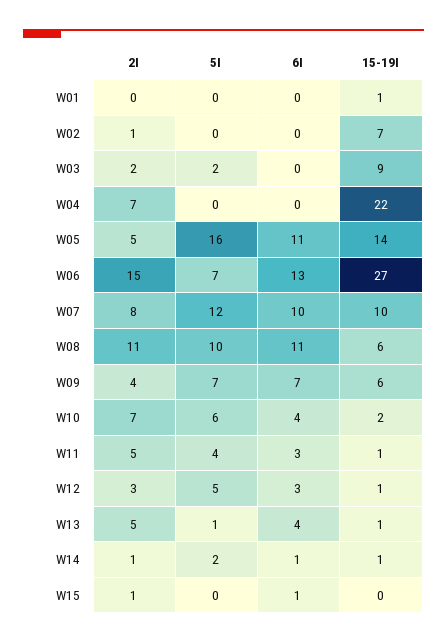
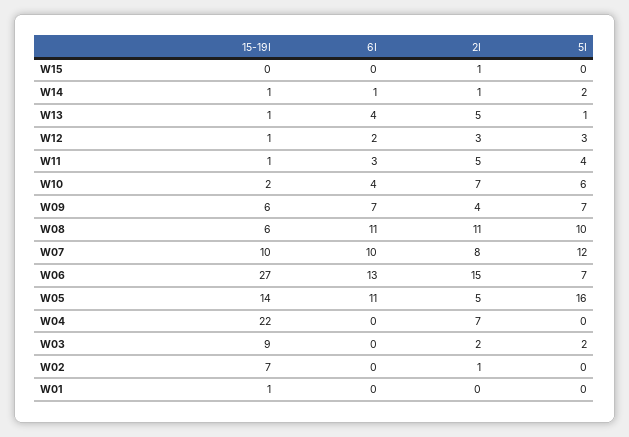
5I, W12: 5 -> 3
6I, W12: 3 -> 2
6I, W15: 1 -> 0

